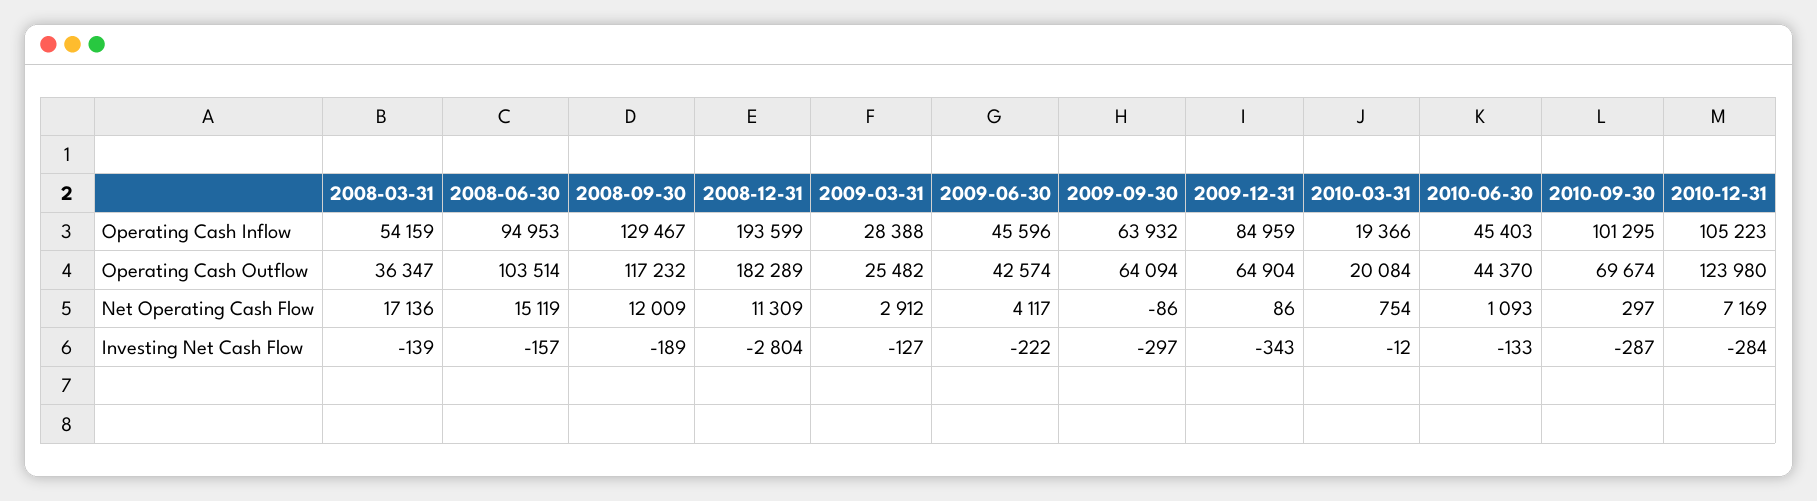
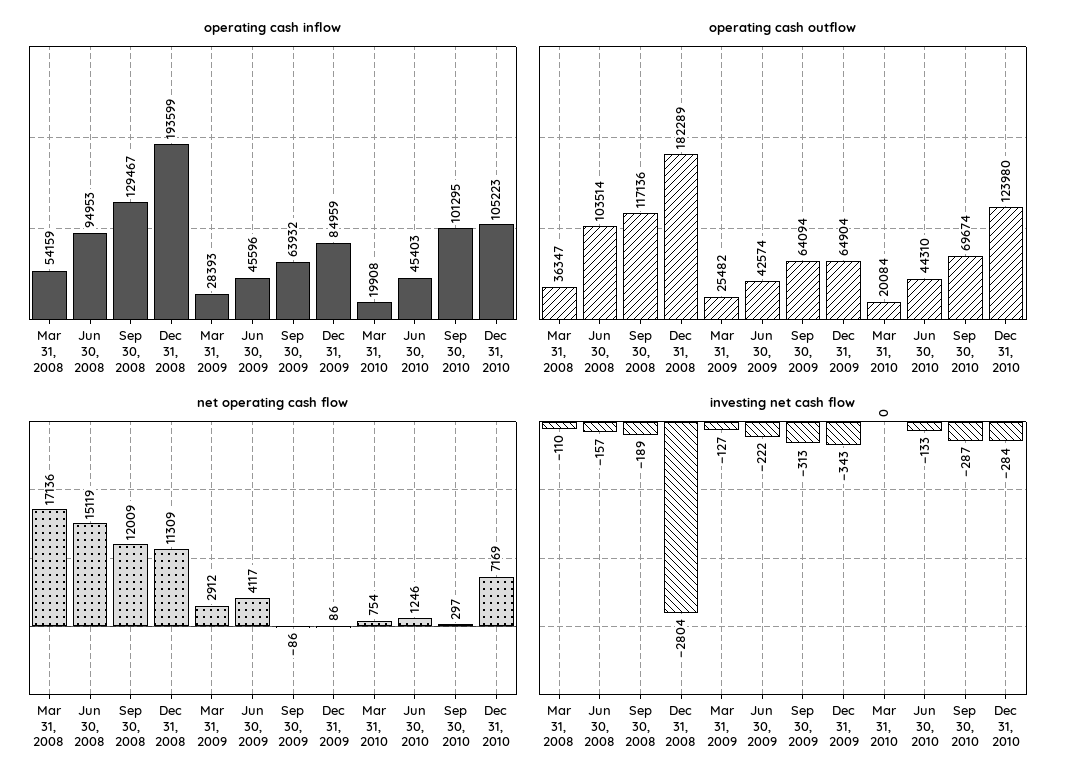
Operating Cash Inflow, 2009-03-31: 28388 -> 28393
Operating Cash Inflow, 2010-03-31: 19366 -> 19908
Operating Cash Outflow, 2008-09-30: 117232 -> 117136
Operating Cash Outflow, 2010-06-30: 44370 -> 44310
Net Operating Cash Flow, 2010-06-30: 1093 -> 1246
Investing Net Cash Flow, 2008-03-31: -139 -> -110
Investing Net Cash Flow, 2009-09-30: -297 -> -313
Investing Net Cash Flow, 2010-03-31: -12 -> 0

